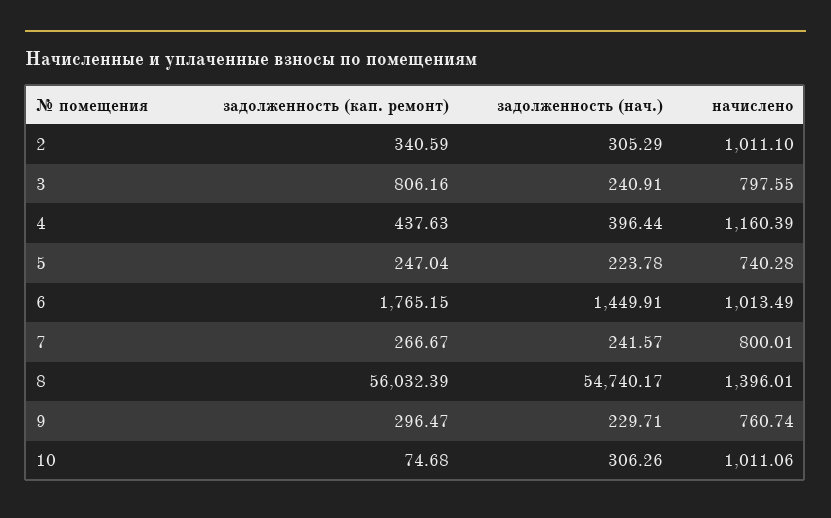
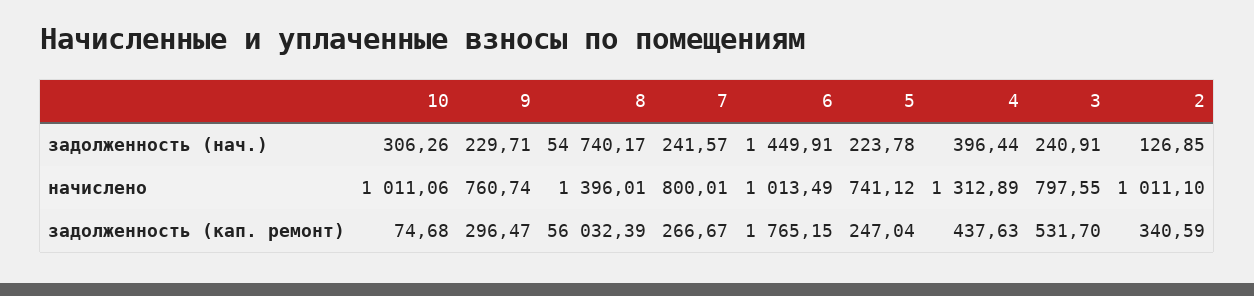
задолженность (нач.), 2: 305.29 -> 126.85
задолженность (кап. ремонт), 3: 806.16 -> 531.7
начислено, 4: 1160.39 -> 1312.89
начислено, 5: 740.28 -> 741.12

